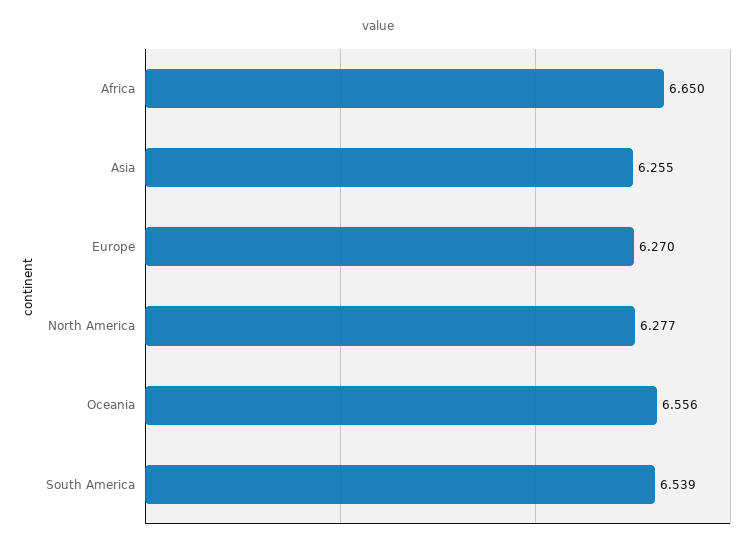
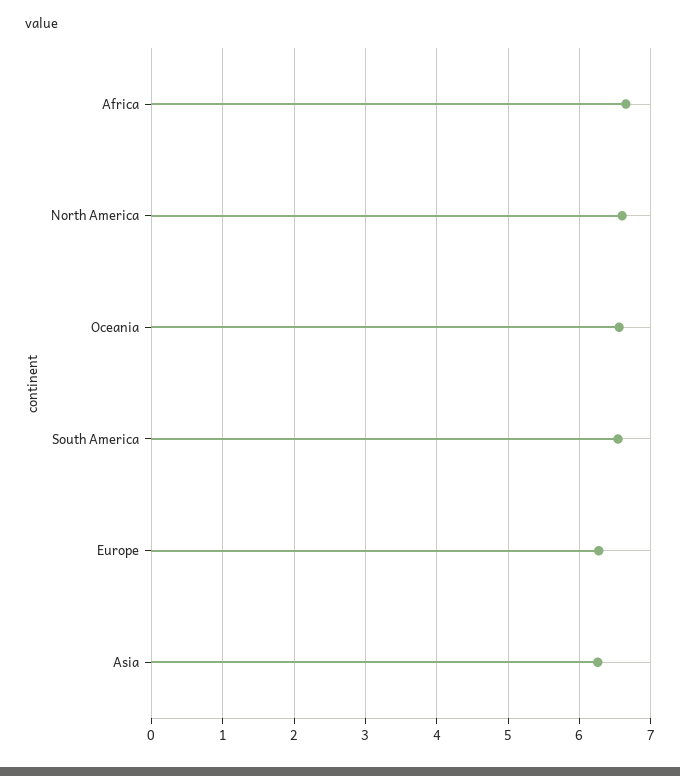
North America: 6.277 -> 6.6

